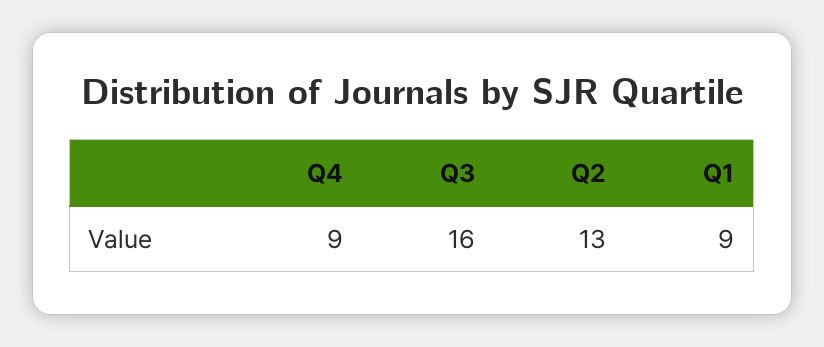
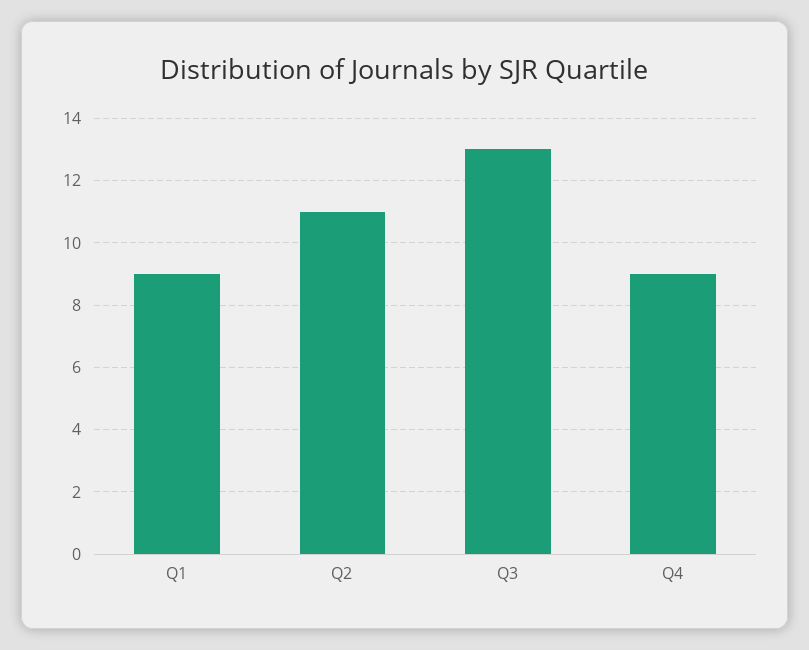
Q3: 16 -> 13
Q2: 13 -> 11

